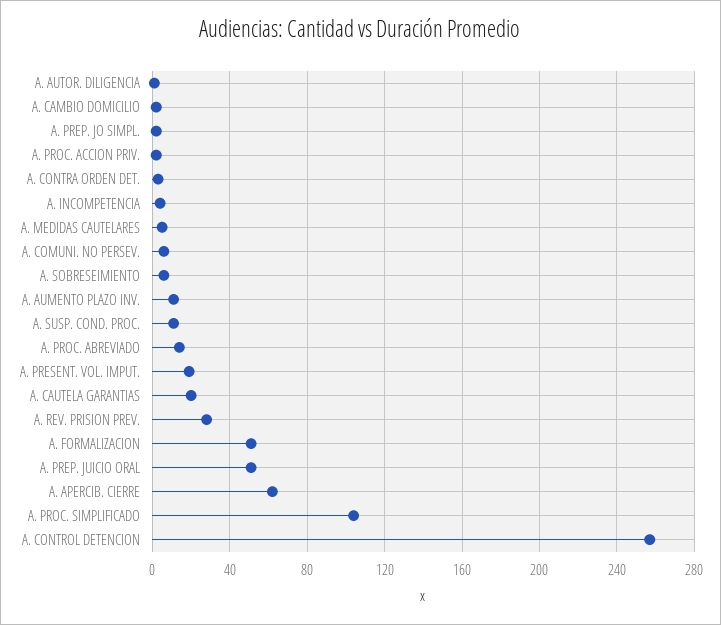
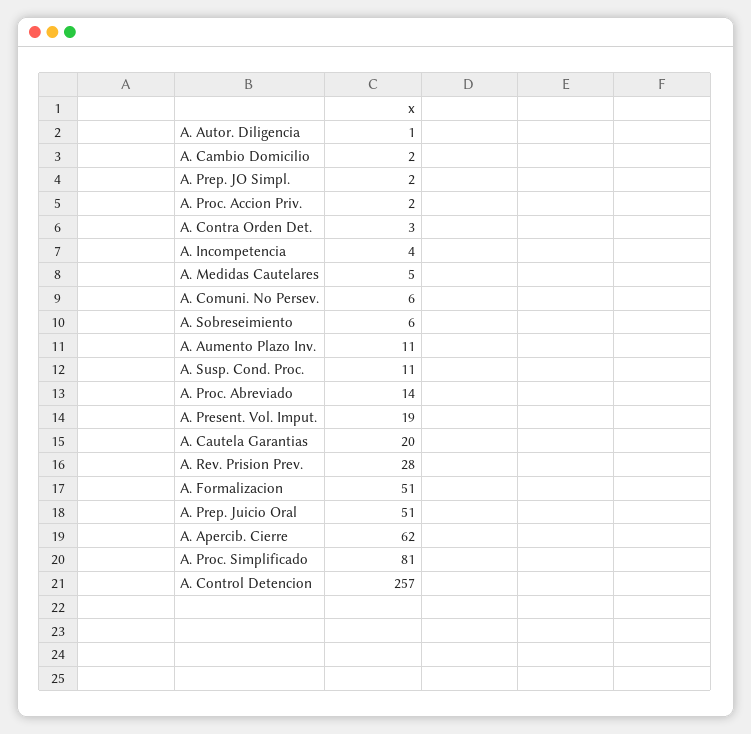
A. PROC. SIMPLIFICADO: 105 -> 81

